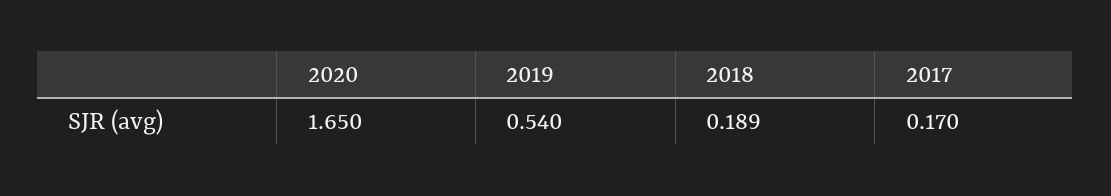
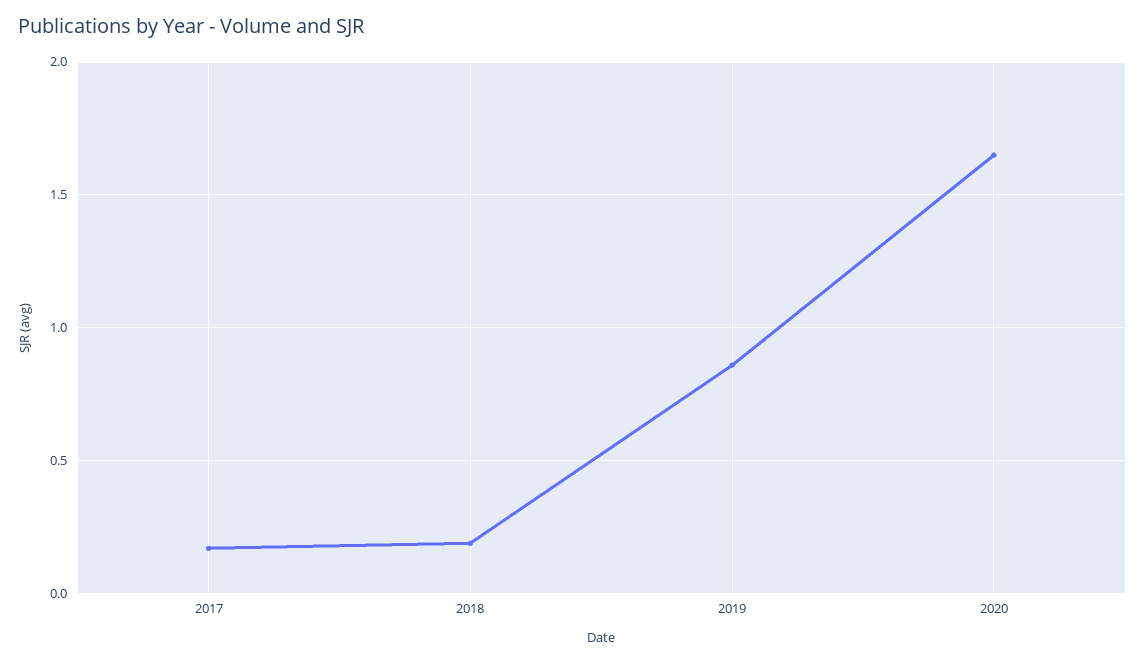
2019: 0.54 -> 0.85

